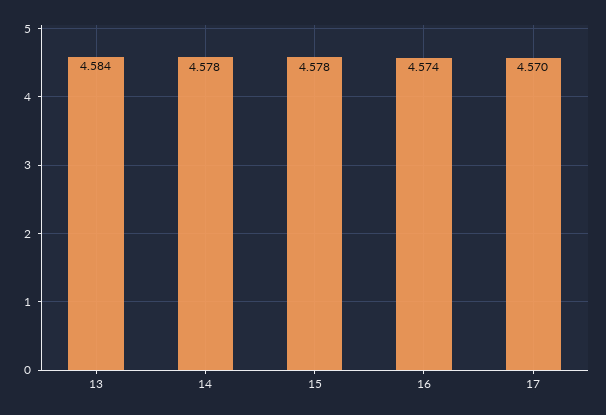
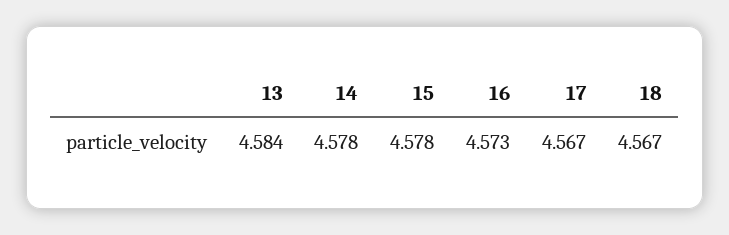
16: 4.574 -> 4.573
17: 4.57 -> 4.567
18: none -> 4.567

